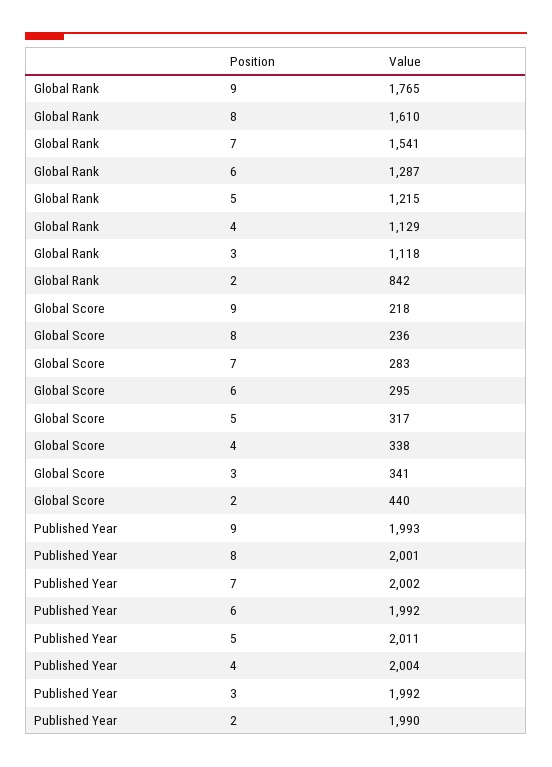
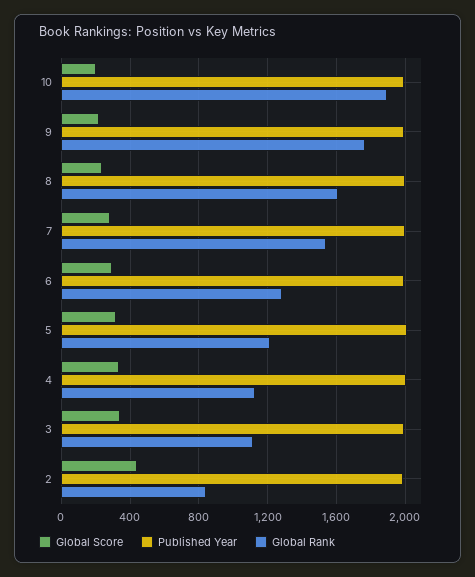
Global Score, 10: none -> 200
Published Year, 10: none -> 2000
Global Rank, 10: none -> 1900

